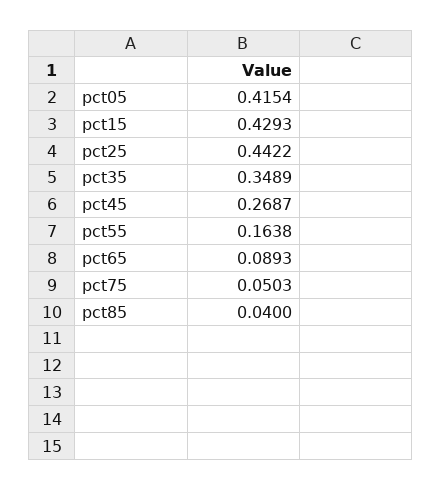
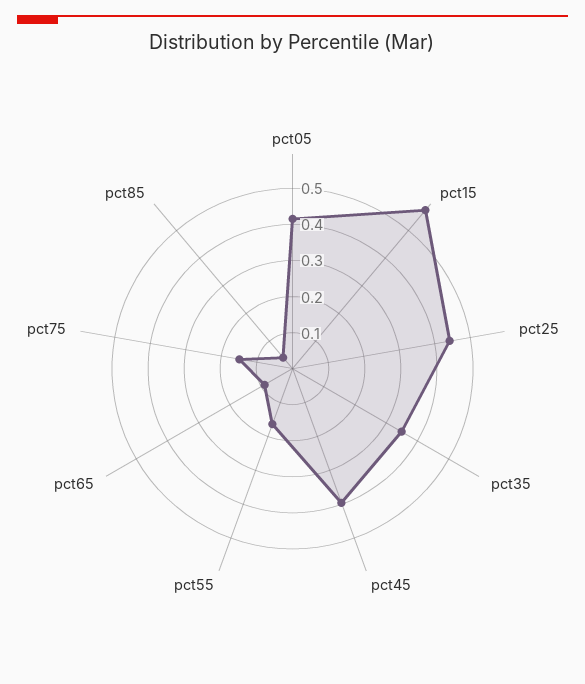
pct15: 0.4293 -> 0.575
pct45: 0.2687 -> 0.4
pct75: 0.0503 -> 0.15

